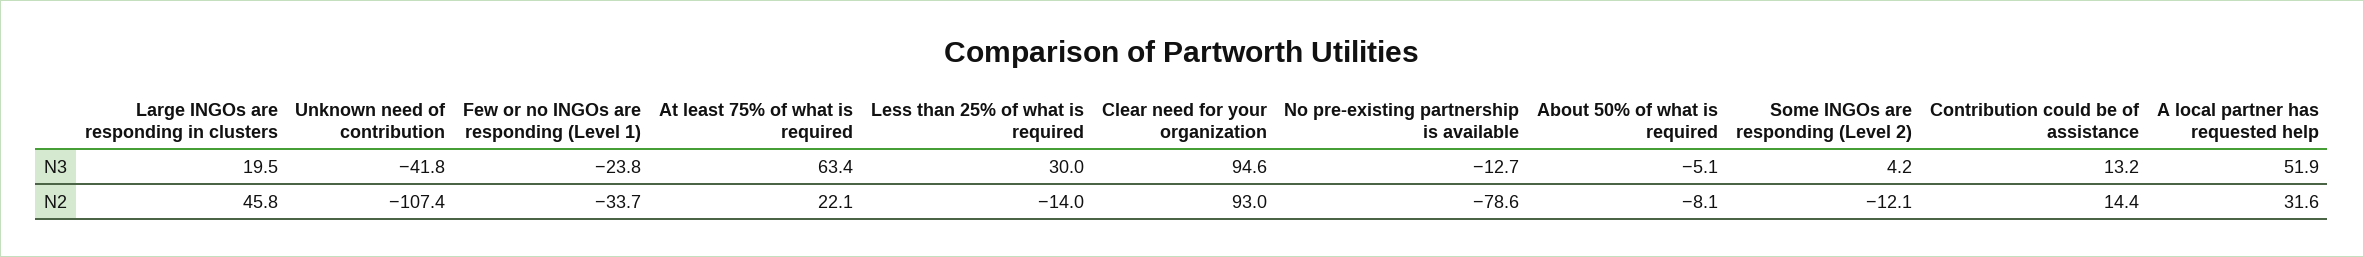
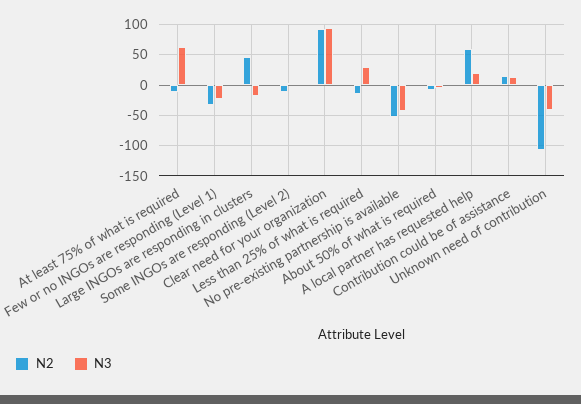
N3, Large INGOs are responding in clusters: 19.5 -> -20
N3, No pre-existing partnership is available: -12.7 -> -40
N3, A local partner has requested help: 51.9 -> 20
N2, At least 75% of what is required: 22.1 -> -10
N2, No pre-existing partnership is available: -78.6 -> -50
N2, A local partner has requested help: 31.6 -> 60

